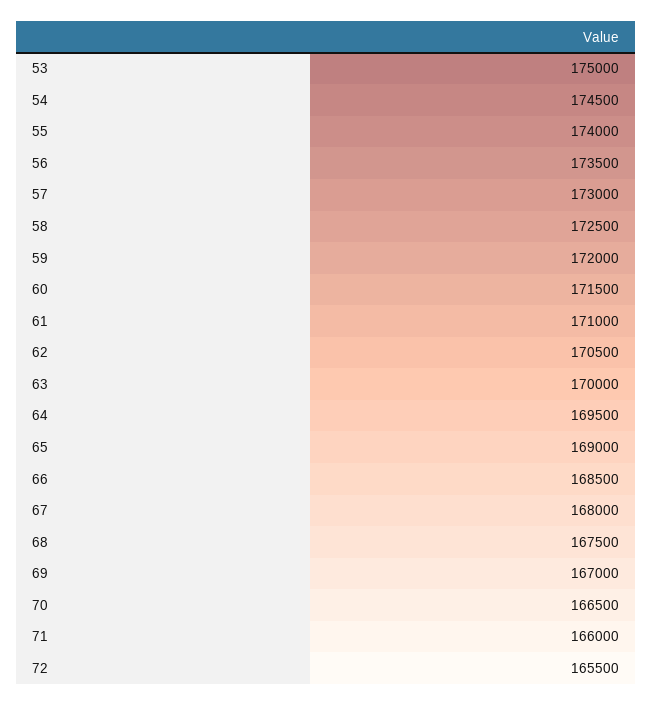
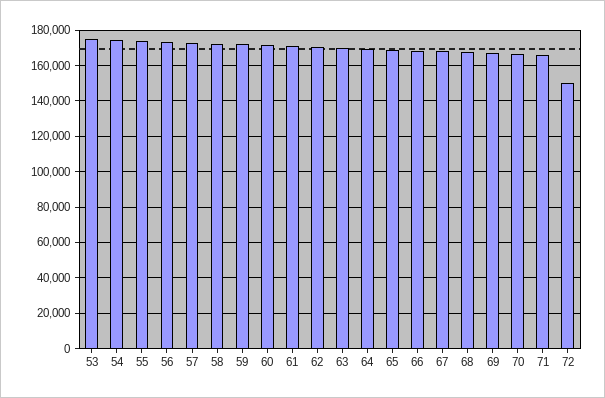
72: 165500 -> 150000

